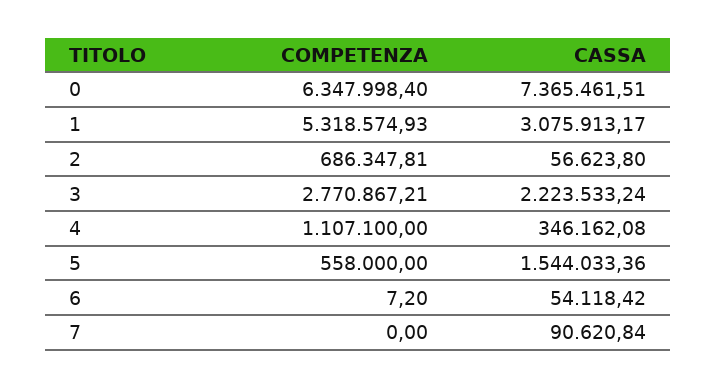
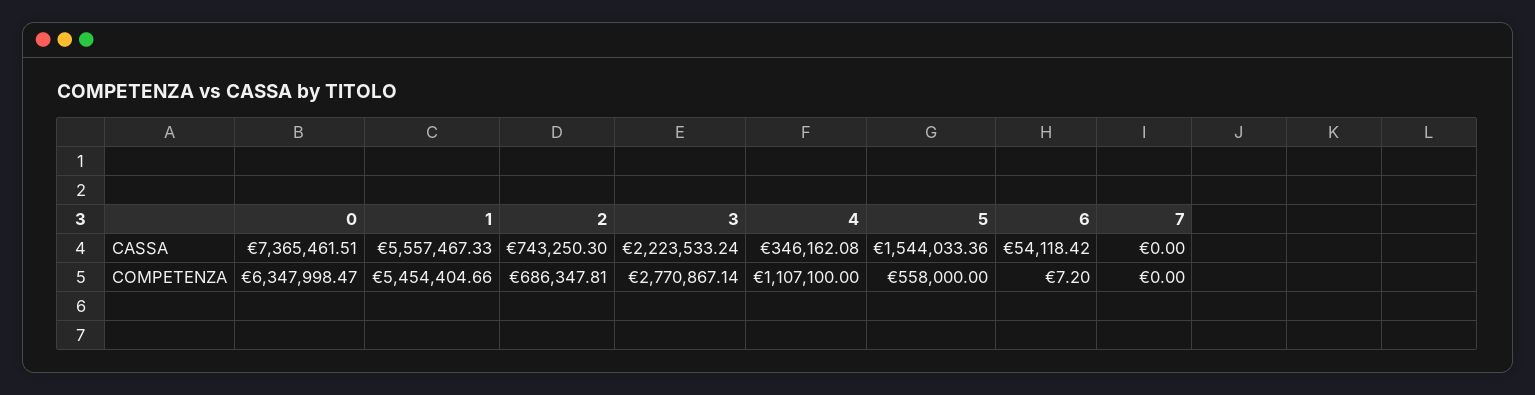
COMPETENZA, 0: 6347998.4 -> 6347998.47
COMPETENZA, 1: 5318574.93 -> 5454404.66
CASSA, 1: 3075913.17 -> 5557467.33
CASSA, 2: 56623.8 -> 743250.3
COMPETENZA, 3: 2770867.21 -> 2770867.14
CASSA, 7: 90620.84 -> 0

